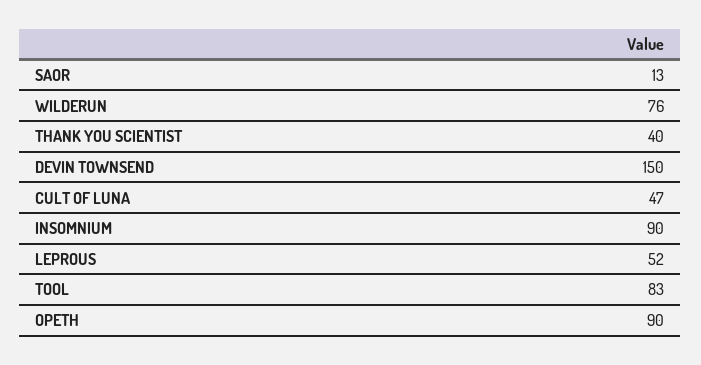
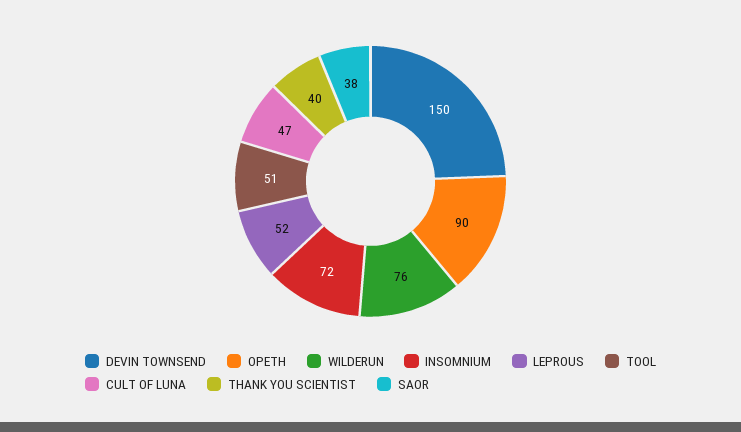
SAOR: 13 -> 38
INSOMNIUM: 90 -> 72
TOOL: 83 -> 51

